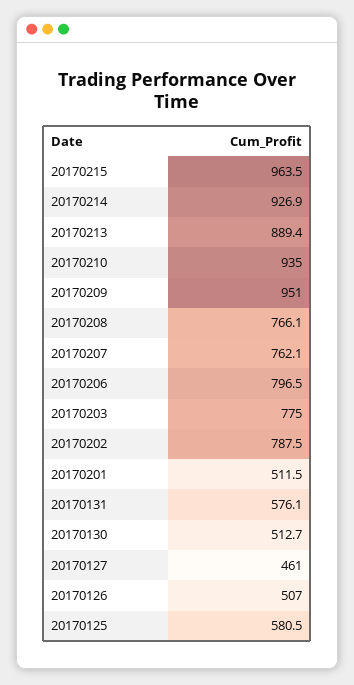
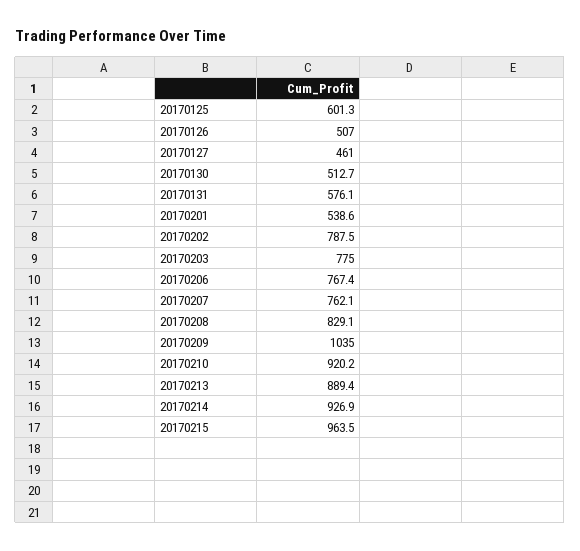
20170210: 935 -> 920.2
20170209: 951 -> 1035
20170208: 766.1 -> 829.1
20170206: 796.5 -> 767.4
20170201: 511.5 -> 538.6
20170125: 580.5 -> 601.3

